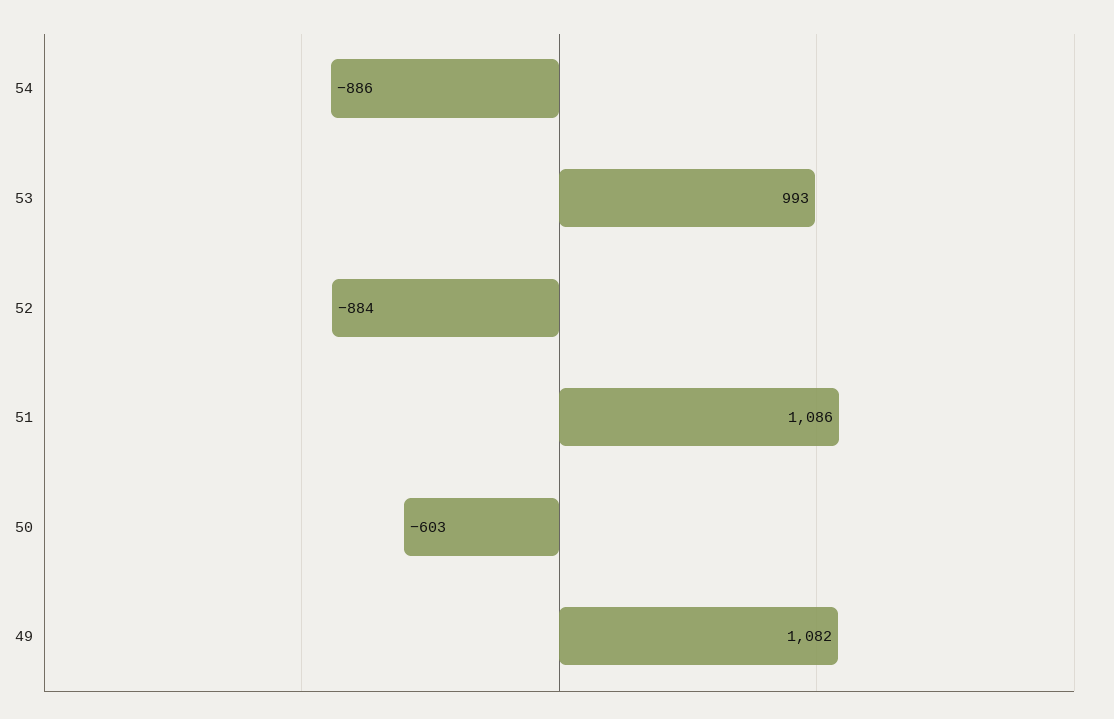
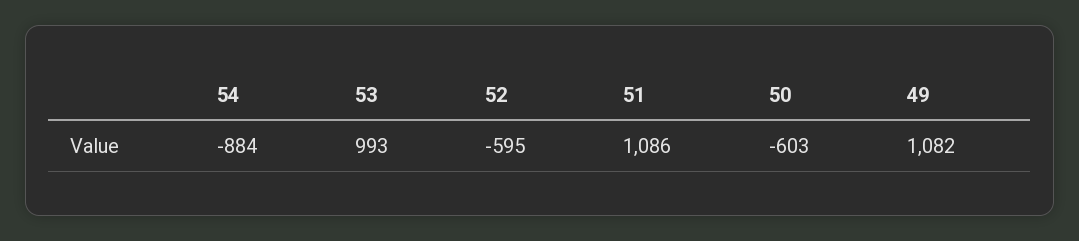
54: -886 -> -884
52: -884 -> -595

